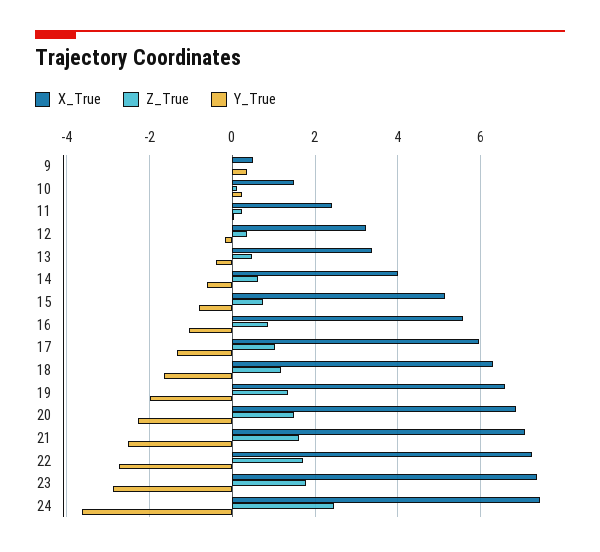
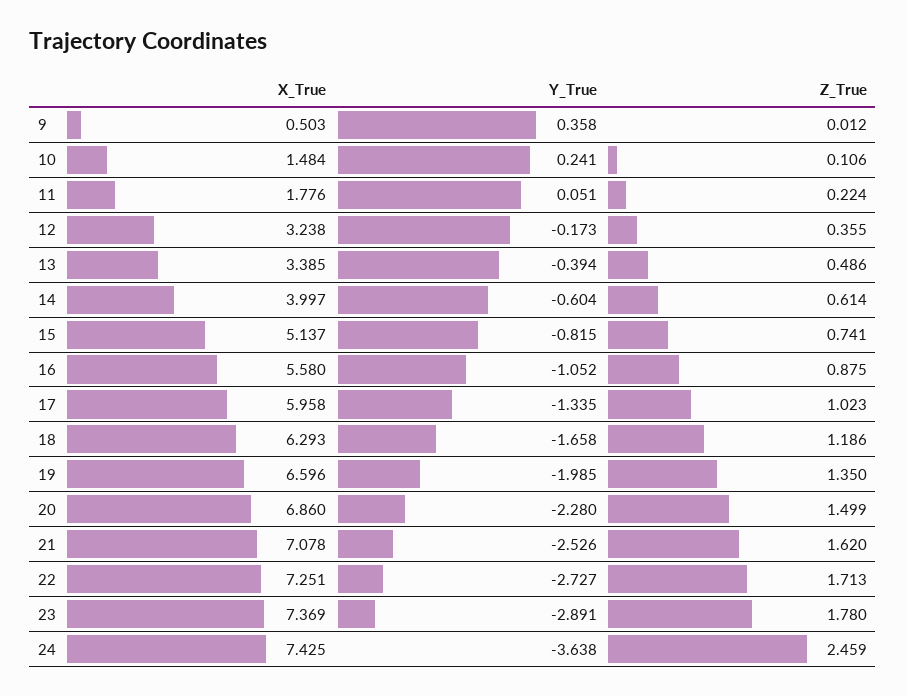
X_True, 11: 2.4 -> 1.776

